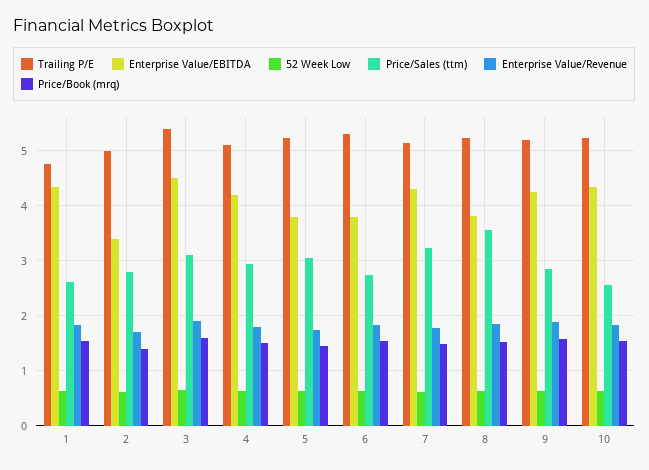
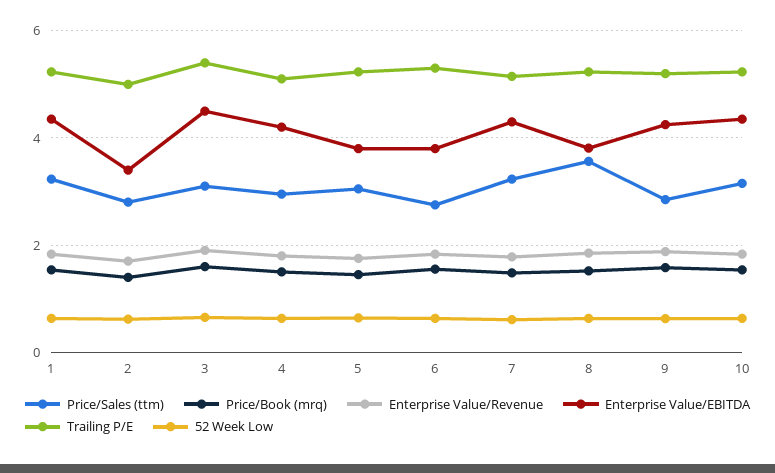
Trailing P/E, 1: 4.8 -> 5.2
Price/Sales (ttm), 1: 2.6 -> 3.2
Price/Sales (ttm), 10: 2.6 -> 3.2

